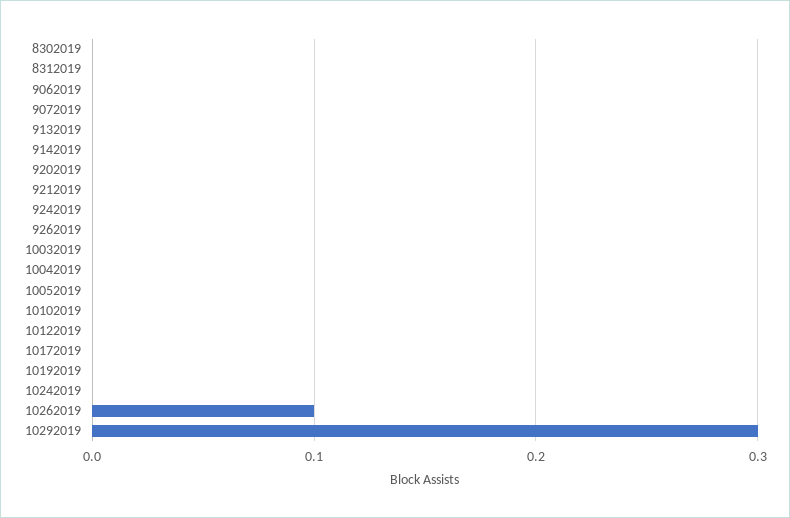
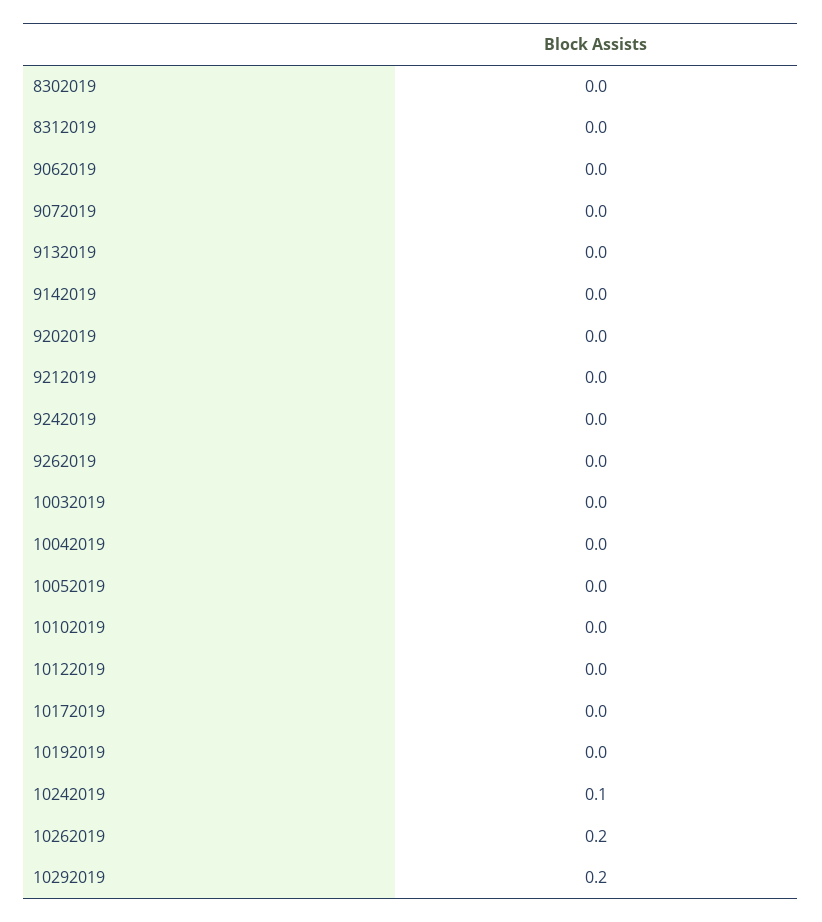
10242019: 0 -> 0.1
10262019: 0.1 -> 0.2
10292019: 0.3 -> 0.2

